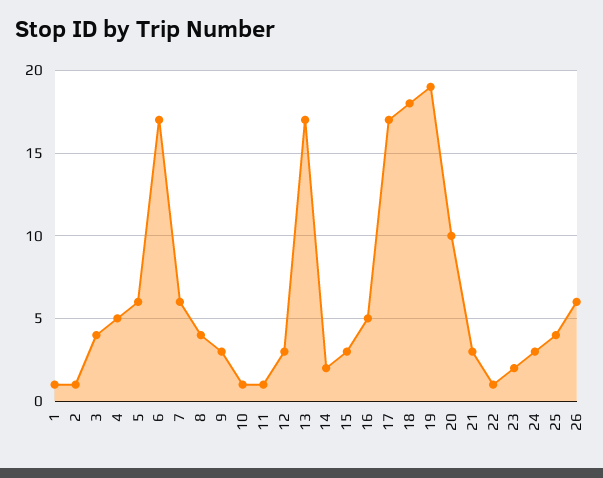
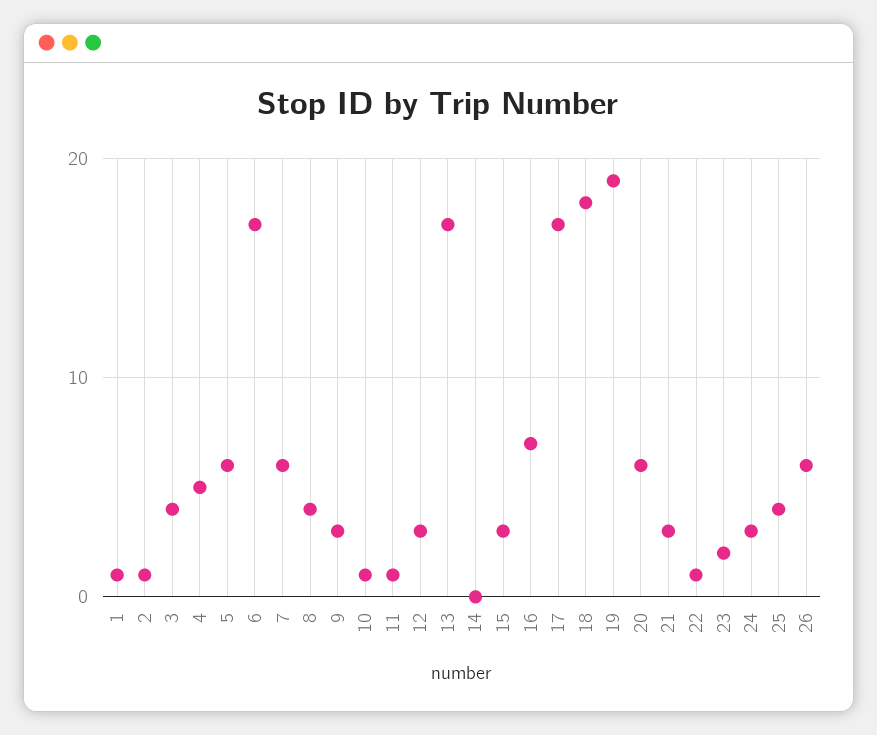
14: 2 -> 0
16: 5 -> 7
20: 10 -> 6

